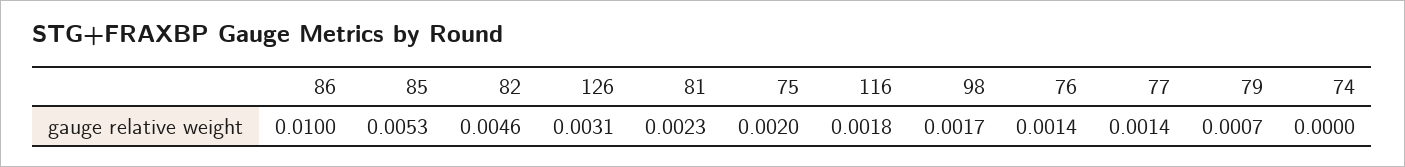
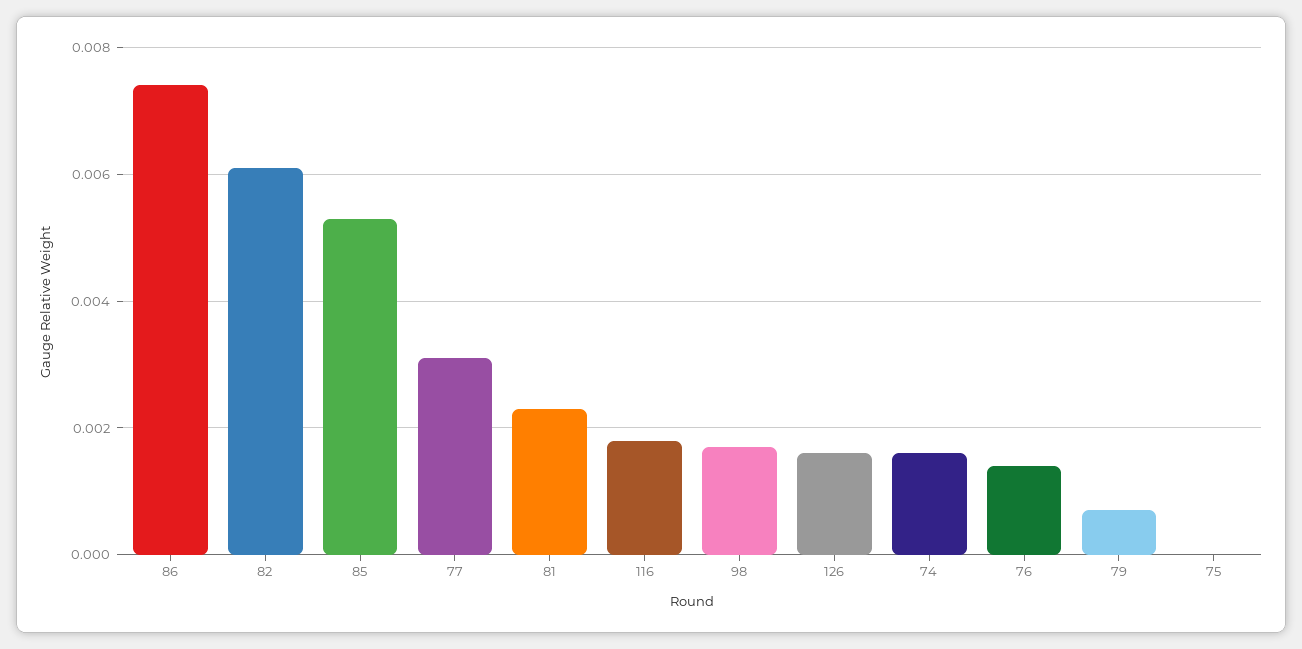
86: 0.01 -> 0.0075
82: 0.0046 -> 0.006
126: 0.0031 -> 0.0015
75: 0.002 -> 0
77: 0.0014 -> 0.003
74: 0 -> 0.0015

